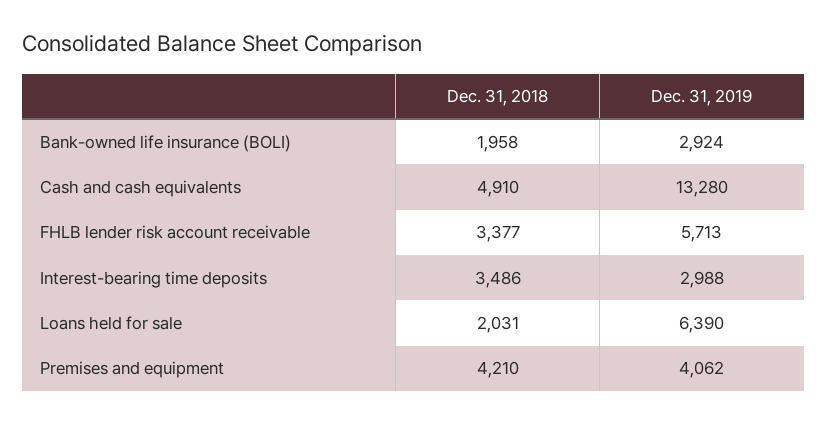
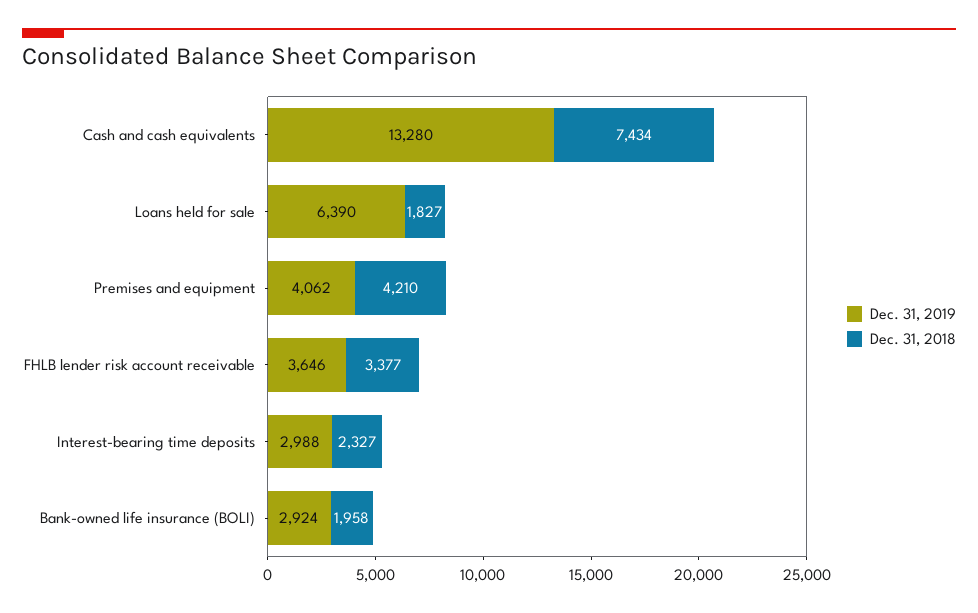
Dec. 31, 2018, Cash and cash equivalents: 4910 -> 7434
Dec. 31, 2019, FHLB lender risk account receivable: 5713 -> 3646
Dec. 31, 2018, Interest-bearing time deposits: 3486 -> 2327
Dec. 31, 2018, Loans held for sale: 2031 -> 1827

